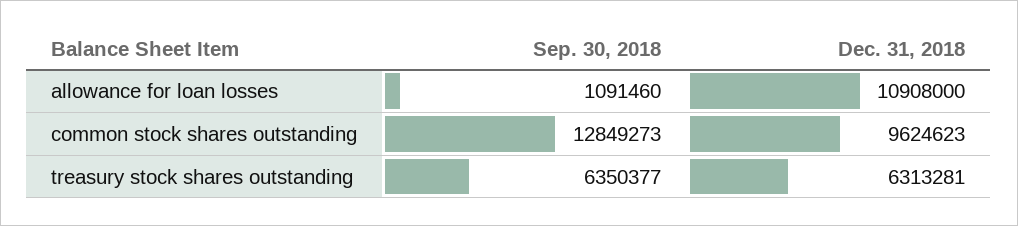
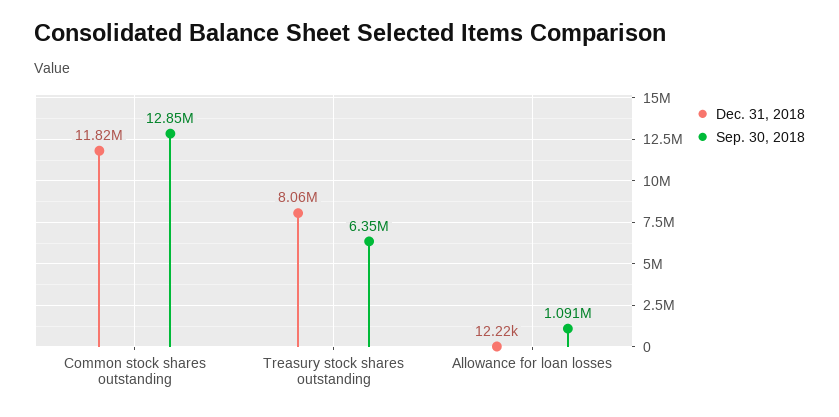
Dec. 31, 2018, allowance for loan losses: 10908000 -> 12220
Dec. 31, 2018, common stock shares outstanding: 9624623 -> 11820000
Dec. 31, 2018, treasury stock shares outstanding: 6313281 -> 8060000

